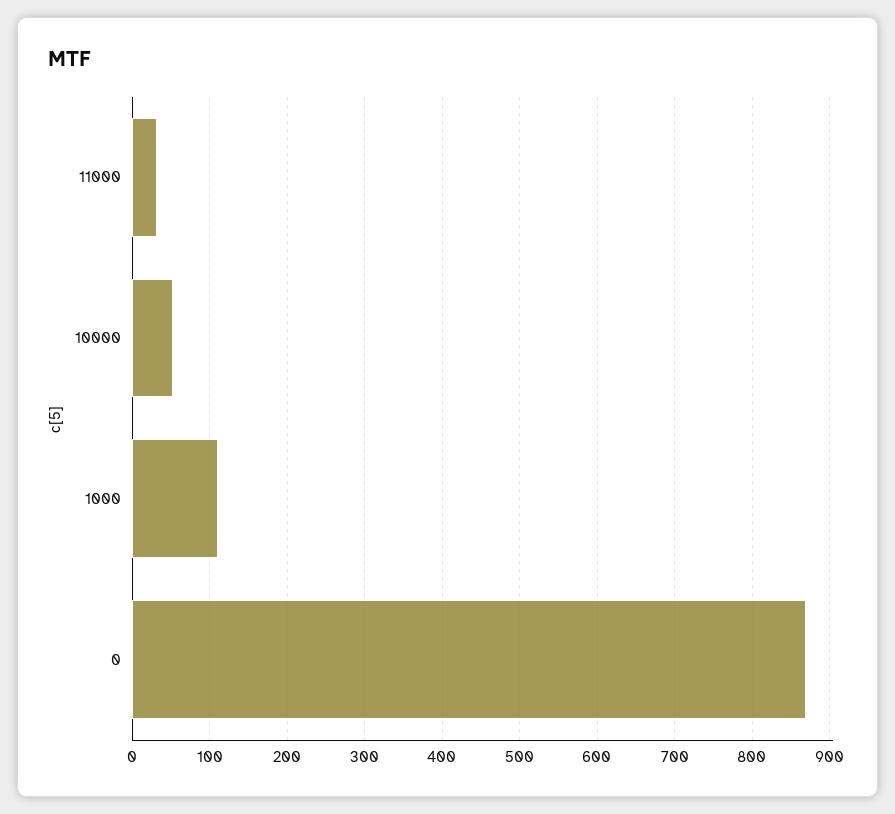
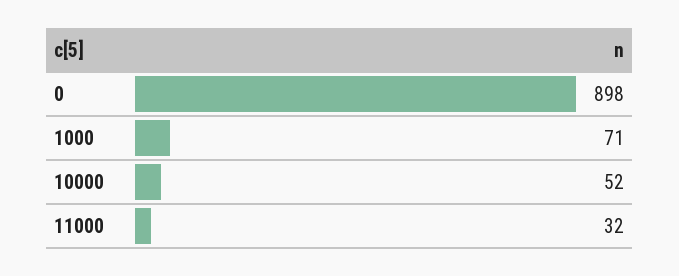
1000: 110 -> 71
0: 870 -> 898

